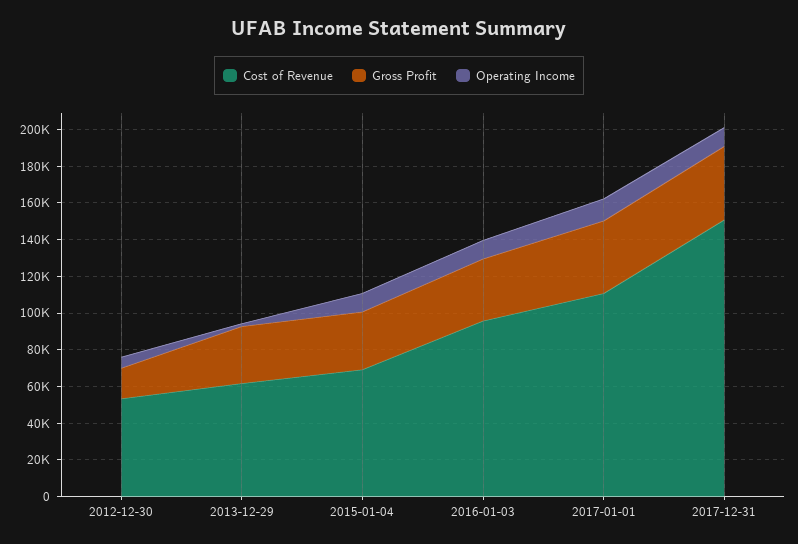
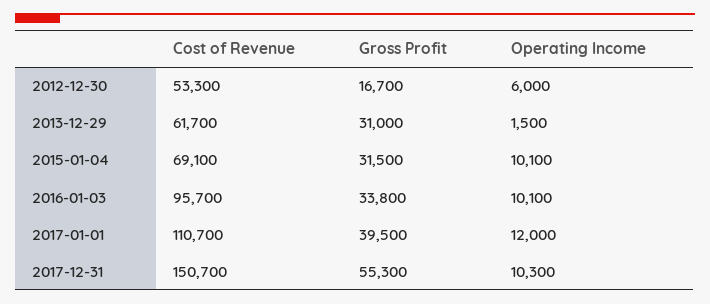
Gross Profit, 2017-12-31: 40000 -> 55300

